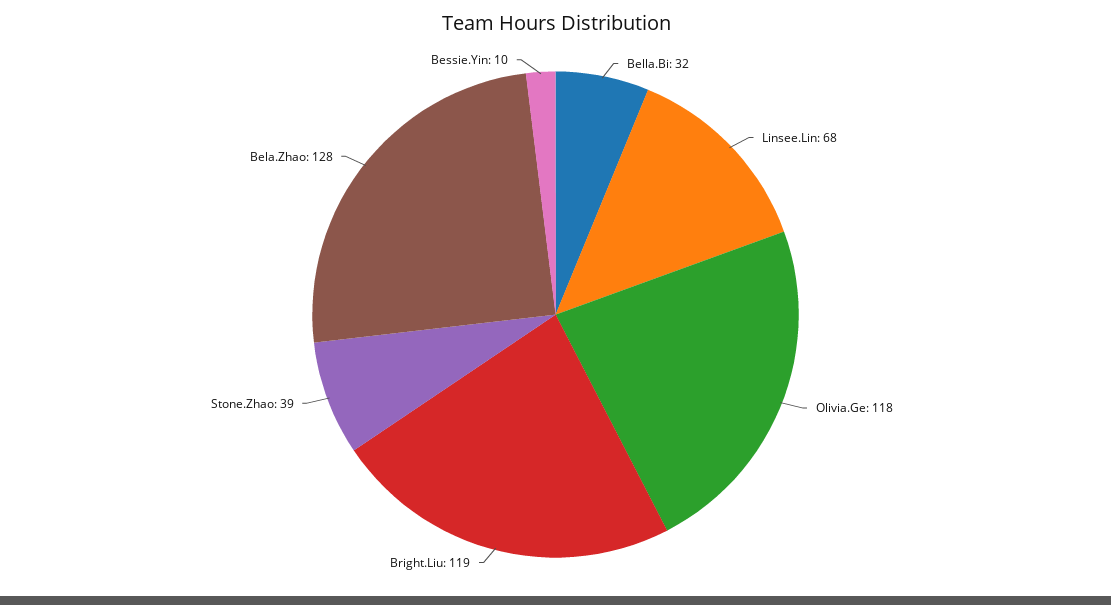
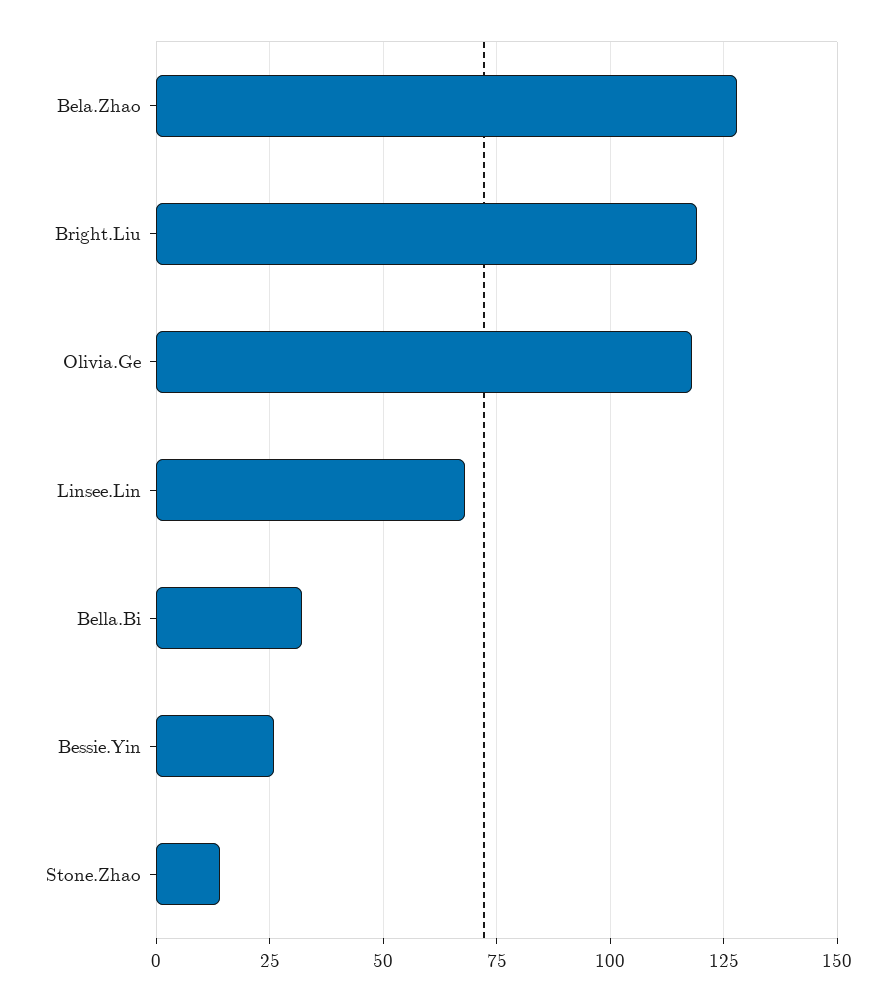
Stone.Zhao: 39 -> 15
Bessie.Yin: 10 -> 25

